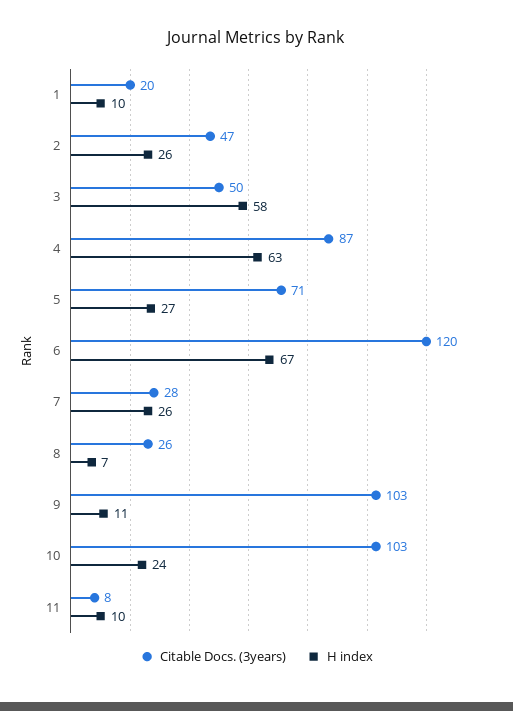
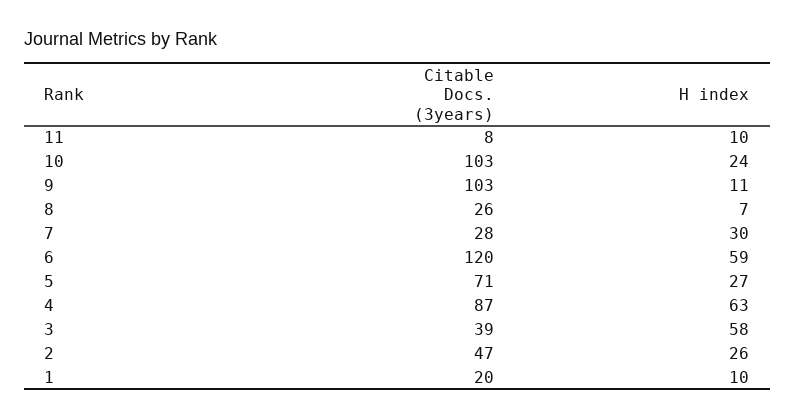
Citable Docs. (3years), 3: 50 -> 39
H index, 6: 67 -> 59
H index, 7: 26 -> 30

